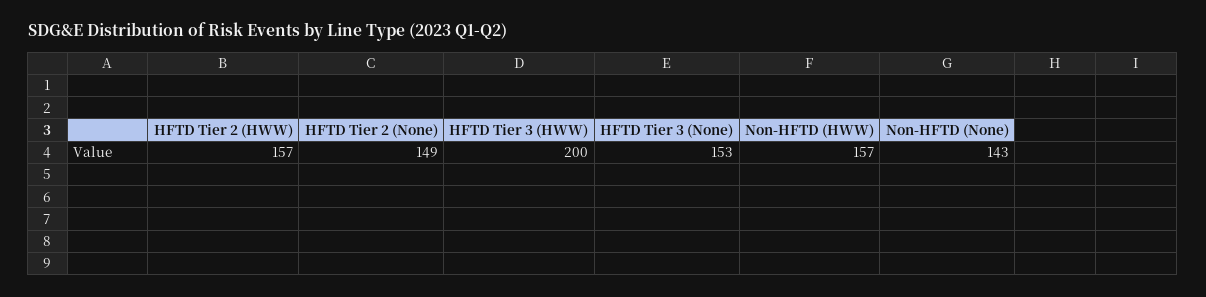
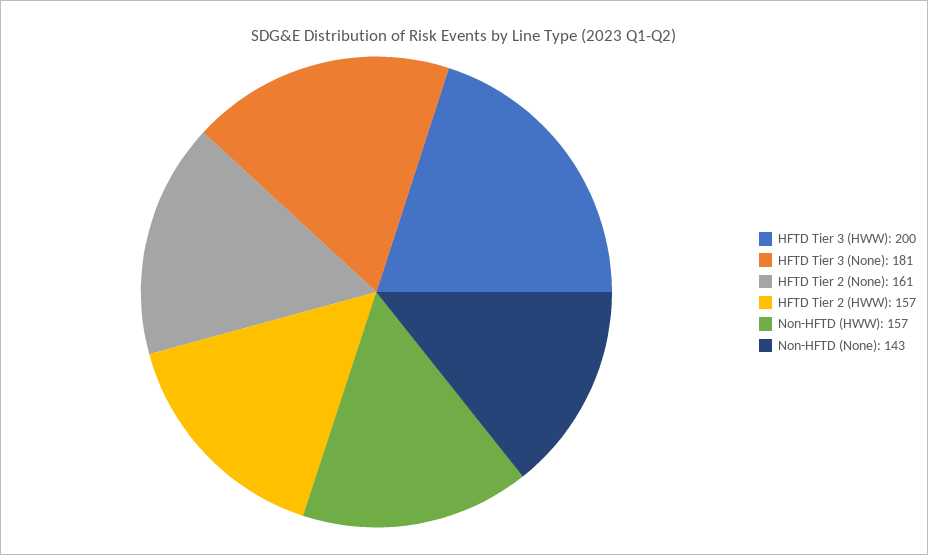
HFTD Tier 2 (None): 149 -> 161
HFTD Tier 3 (None): 153 -> 181

